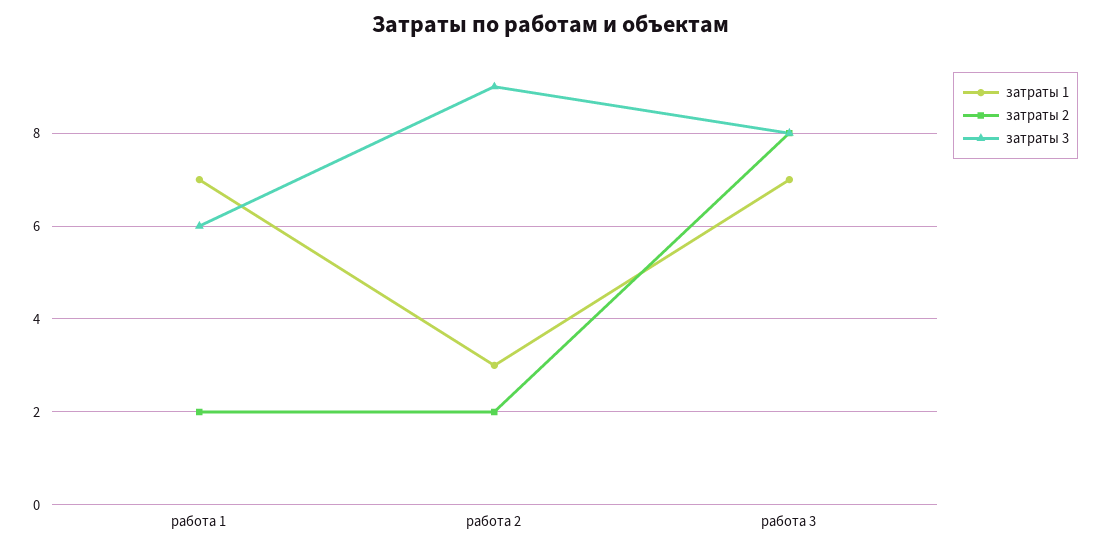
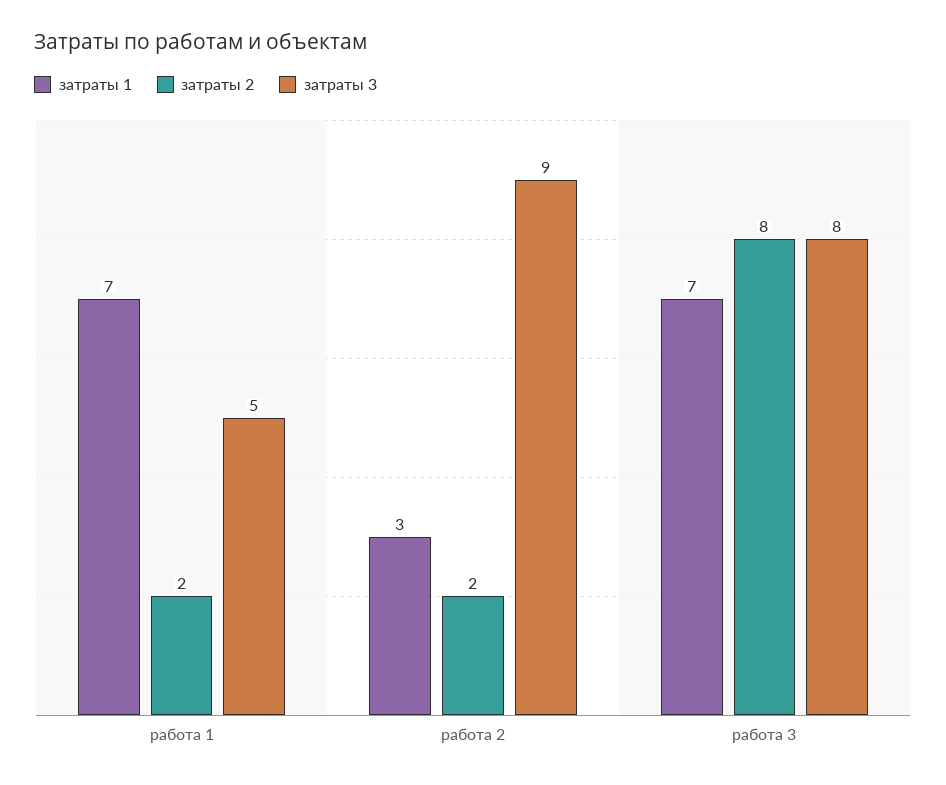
затраты 3, работа 1: 6 -> 5

